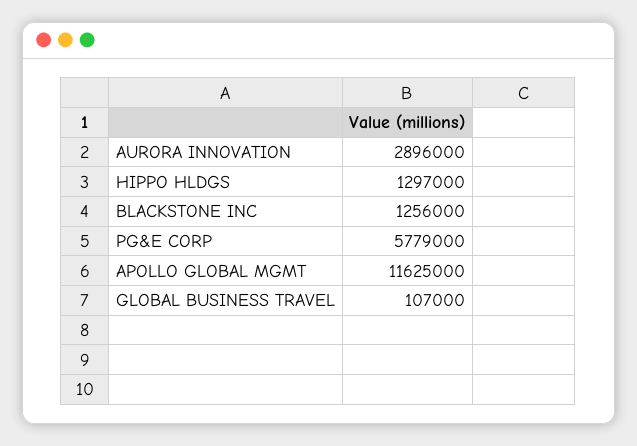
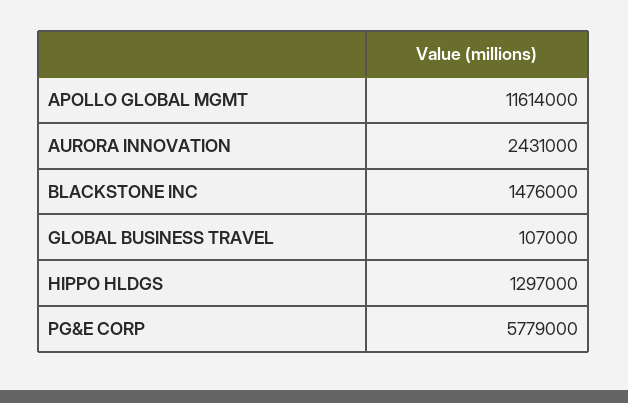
AURORA INNOVATION: 2896000 -> 2431000
BLACKSTONE INC: 1256000 -> 1476000
APOLLO GLOBAL MGMT: 11625000 -> 11614000

